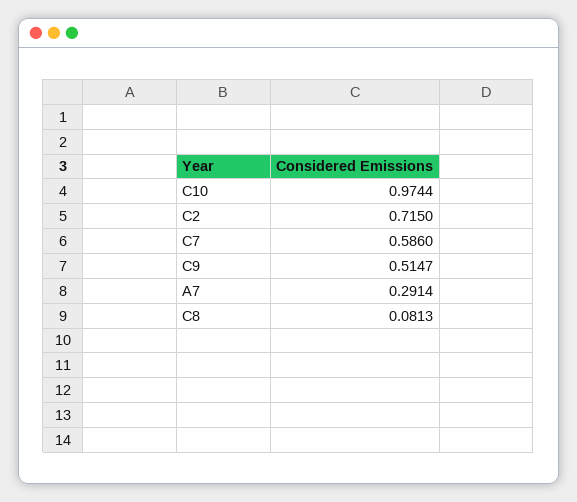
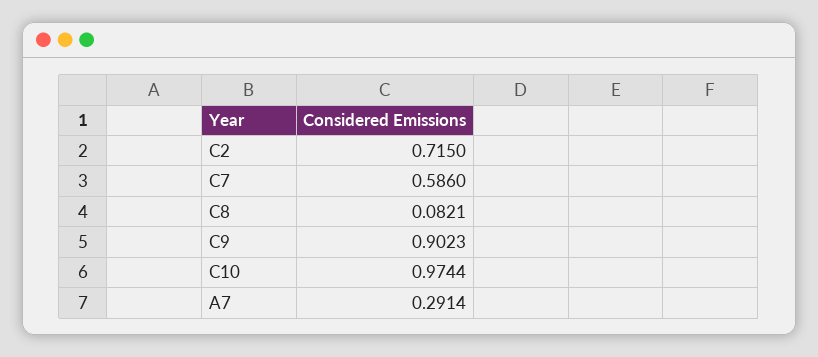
C9: 0.5147 -> 0.9023
C8: 0.0813 -> 0.0821

